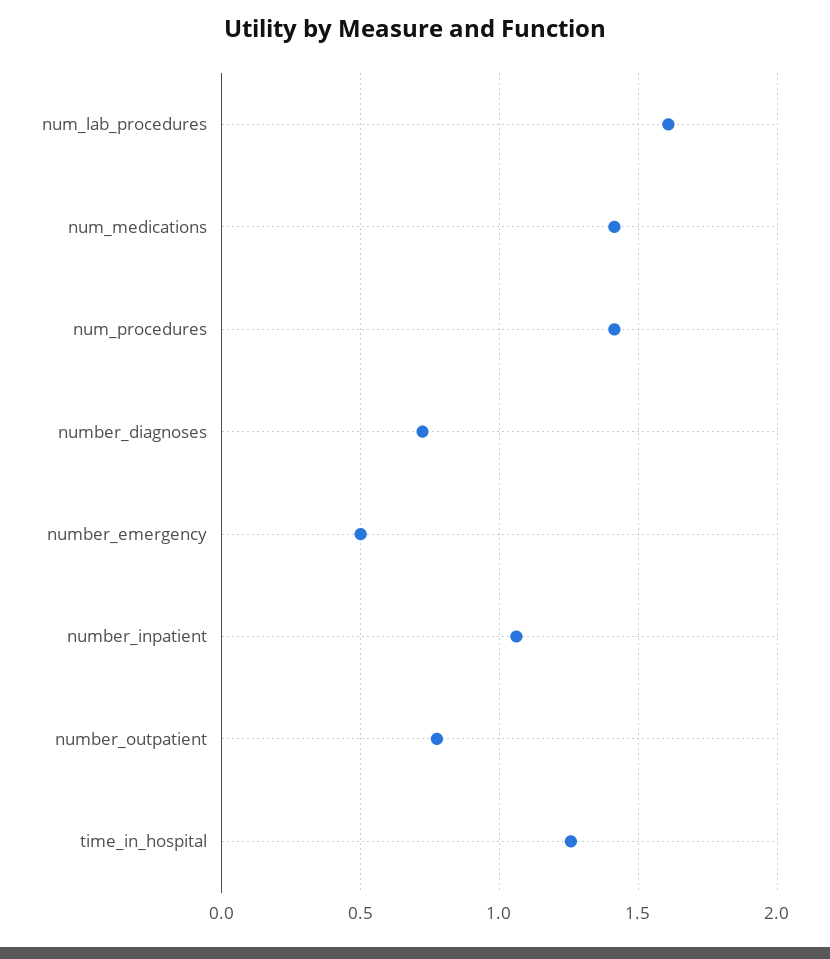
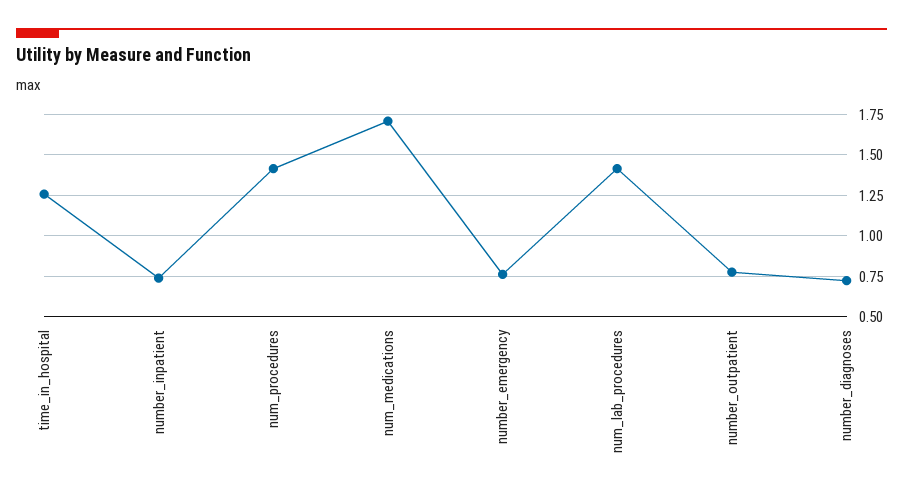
num_lab_procedures: 1.6 -> 1.4
num_medications: 1.4 -> 1.7
number_emergency: 0.5 -> 0.75
number_inpatient: 1.05 -> 0.75

